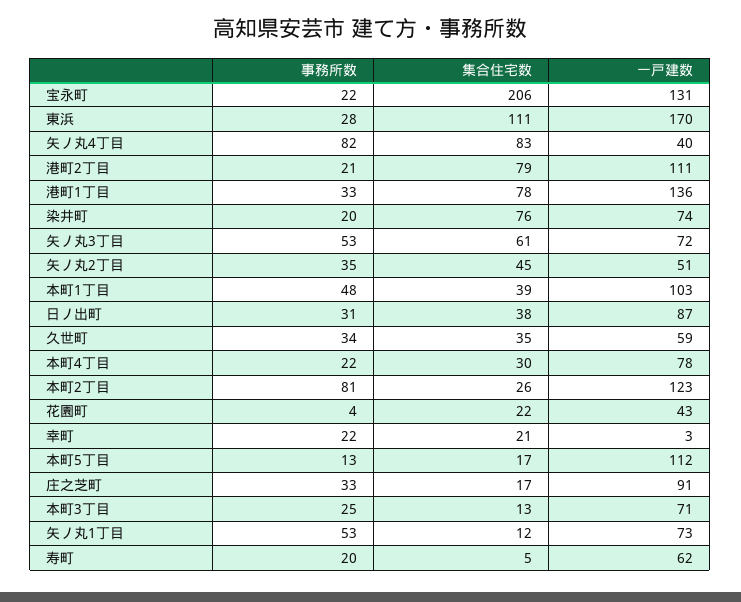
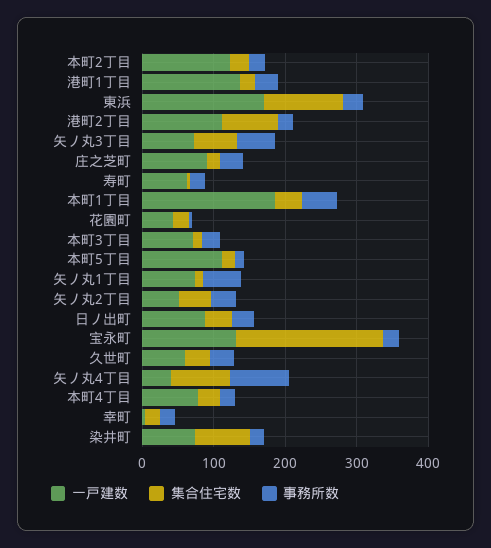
集合住宅数, 港町1丁目: 78 -> 20
一戸建数, 本町1丁目: 103 -> 180
事務所数, 本町2丁目: 81 -> 20

